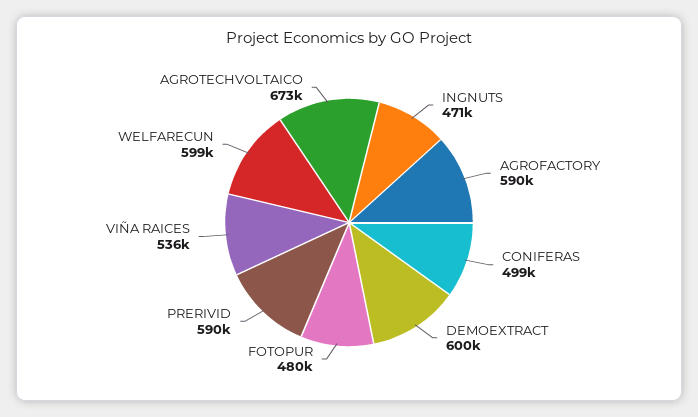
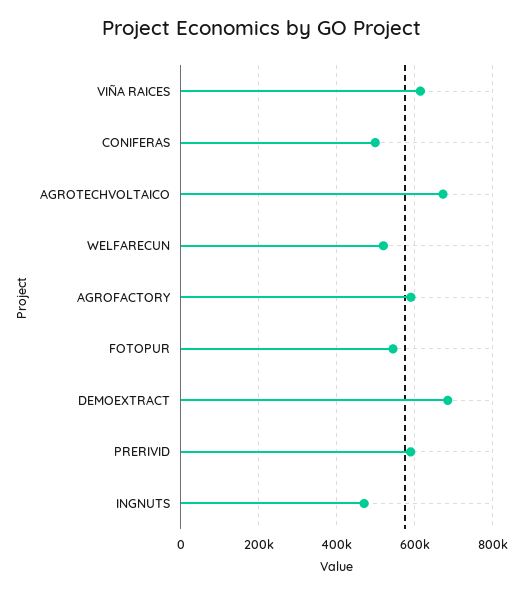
DEMOEXTRACT: 600000 -> 680000
FOTOPUR: 480000 -> 540000
VIÑA RAICES: 536000 -> 620000
WELFARECUN: 599000 -> 520000

